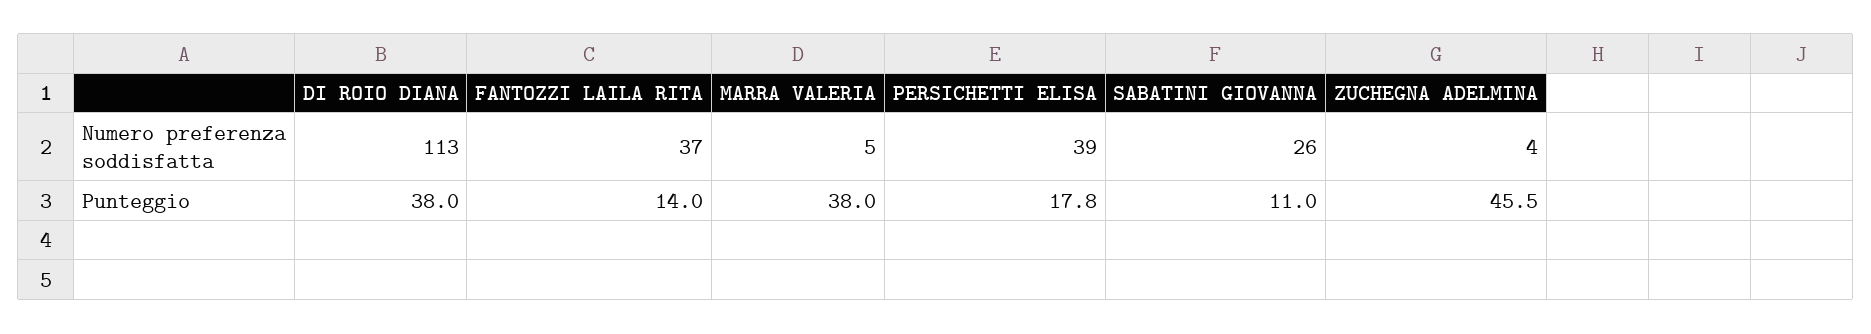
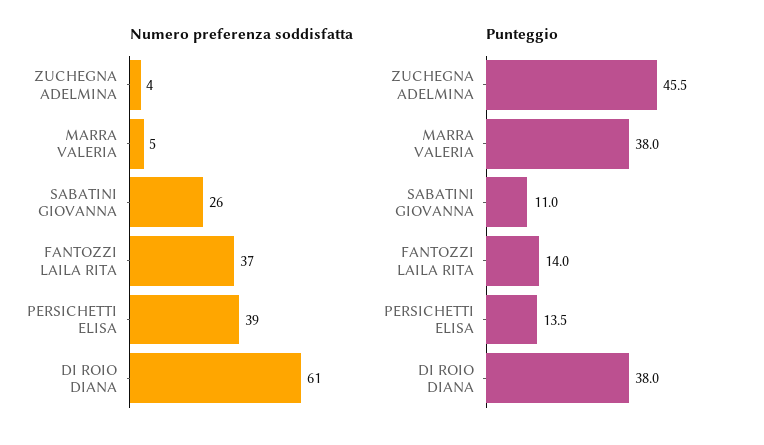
Numero preferenza soddisfatta, DI ROIO DIANA: 113 -> 61
Punteggio, PERSICHETTI ELISA: 17.8 -> 13.5

